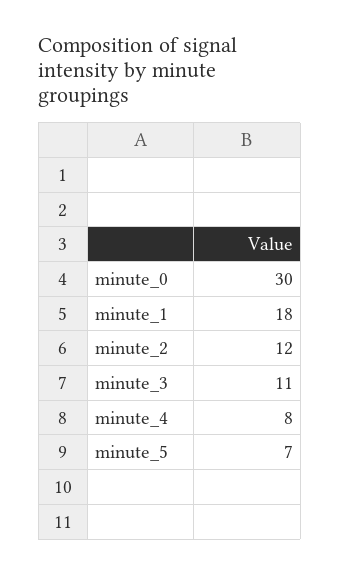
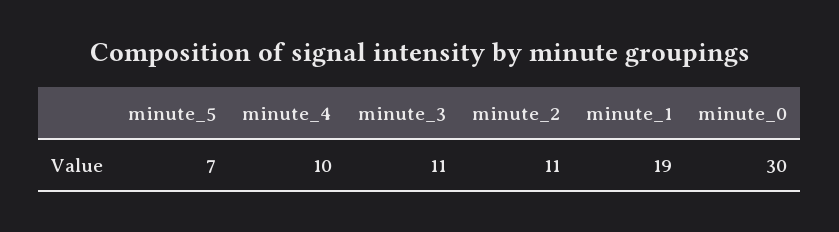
minute_1: 18 -> 19
minute_2: 12 -> 11
minute_4: 8 -> 10

